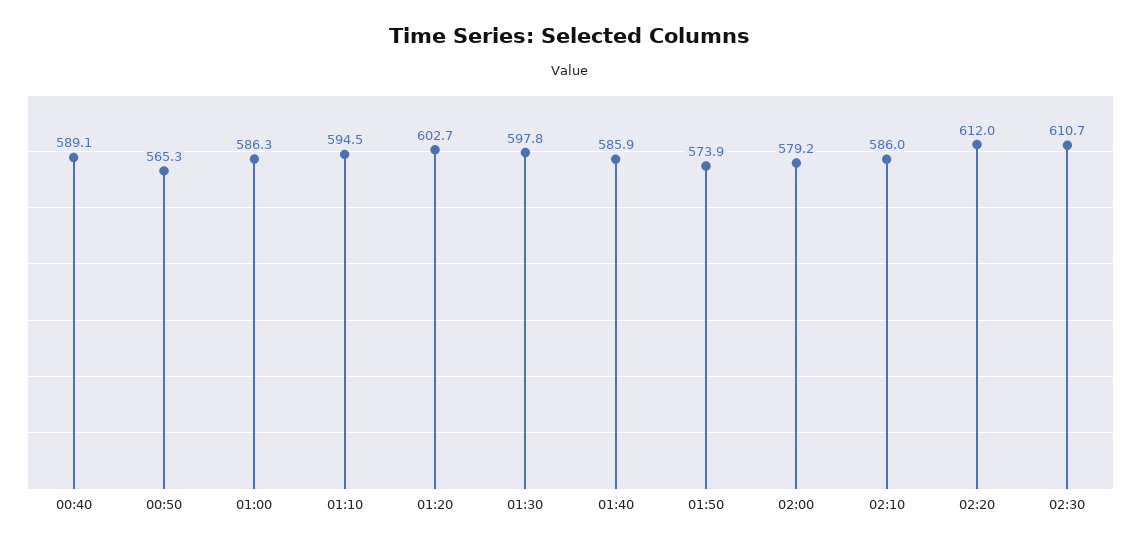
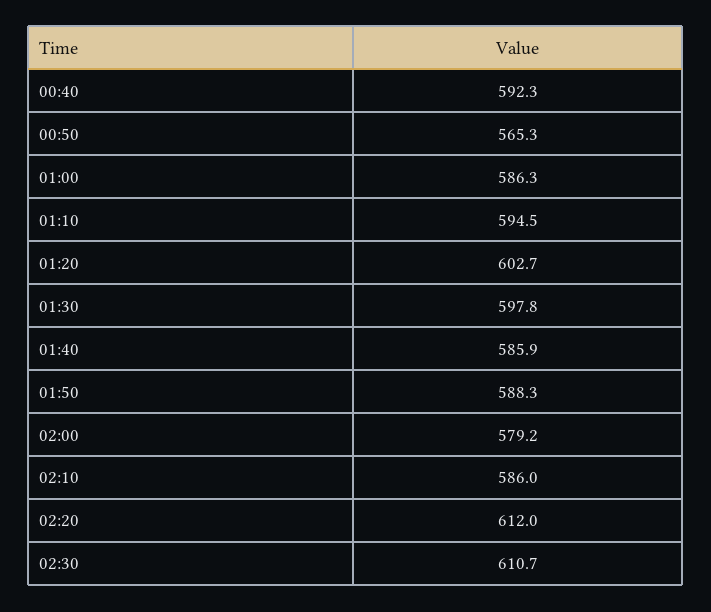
00:40: 589.1 -> 592.3
01:50: 573.9 -> 588.3

